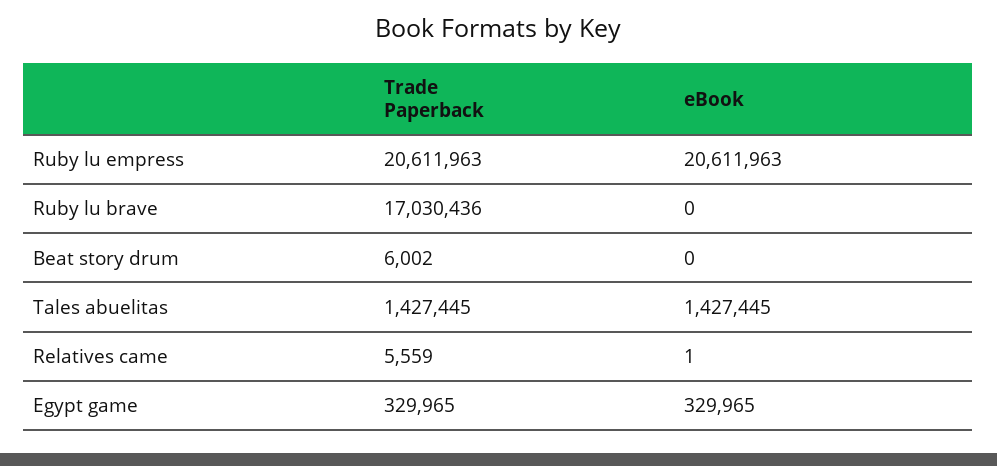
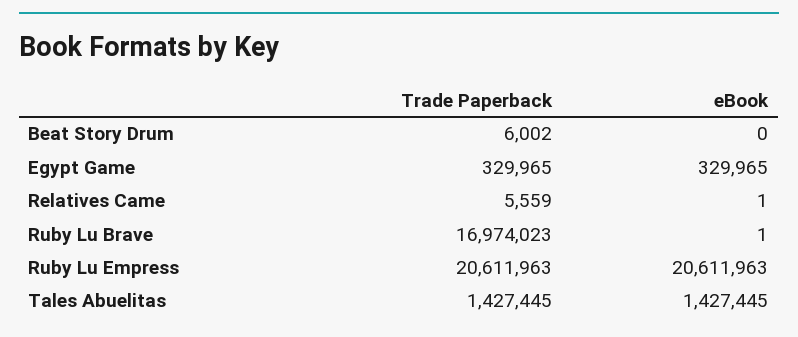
Trade Paperback, Ruby lu brave: 17030436 -> 16974023
eBook, Ruby lu brave: 0 -> 1

